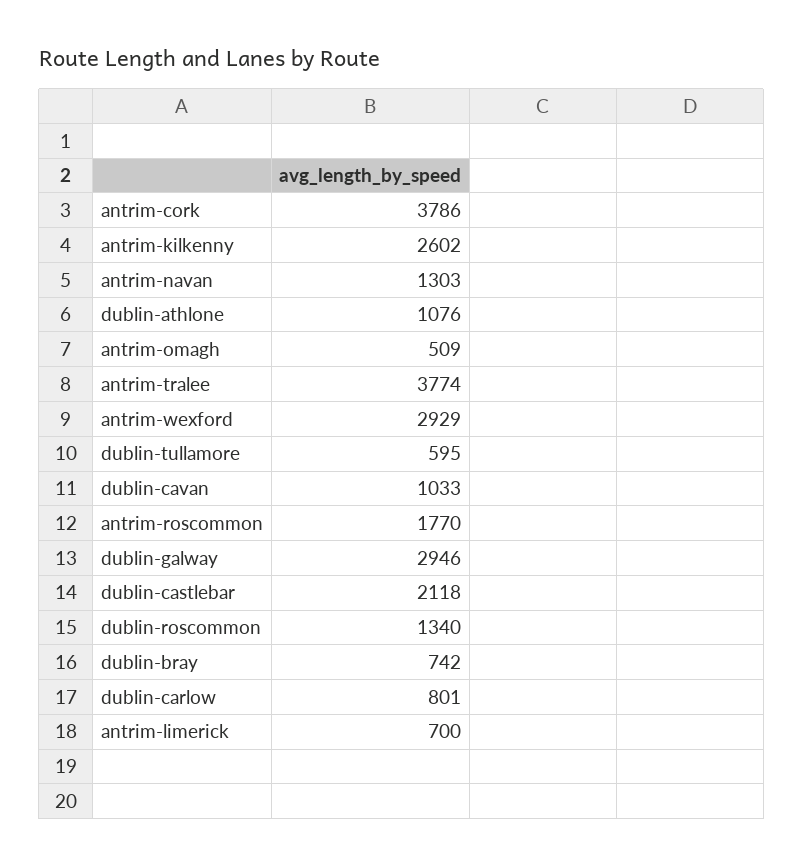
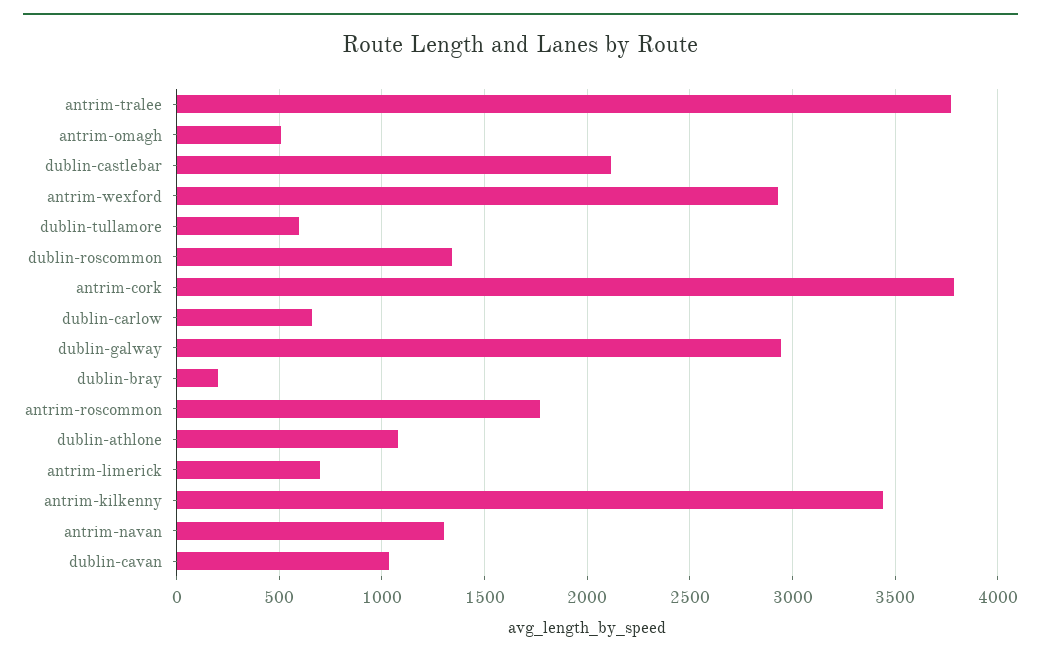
antrim-kilkenny: 2602 -> 3450
dublin-bray: 742 -> 200
dublin-carlow: 801 -> 650

